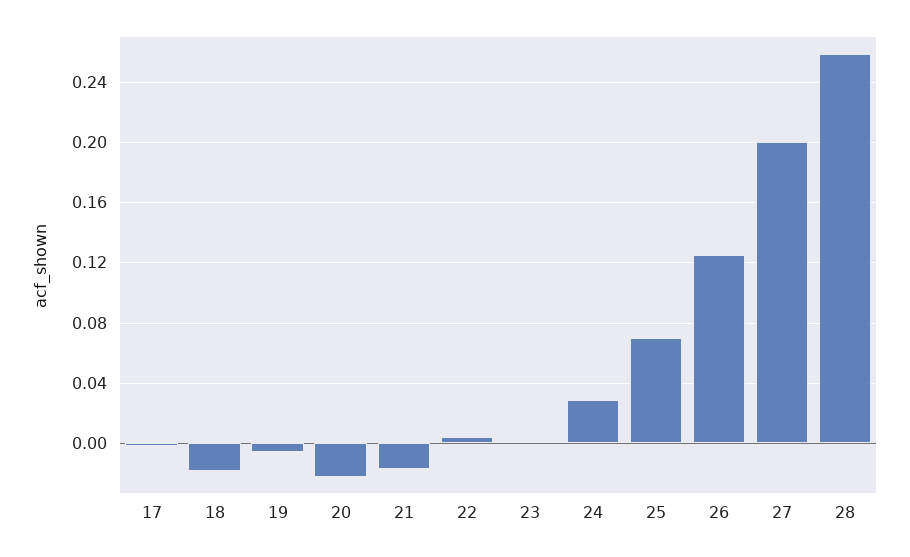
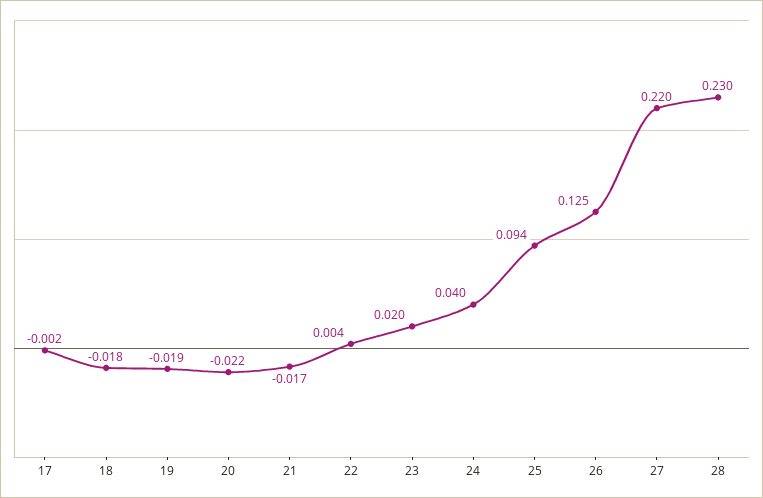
19: -0.005 -> -0.019
23: 0 -> 0.02
24: 0.03 -> 0.04
25: 0.07 -> 0.094
27: 0.2 -> 0.22
28: 0.26 -> 0.23

